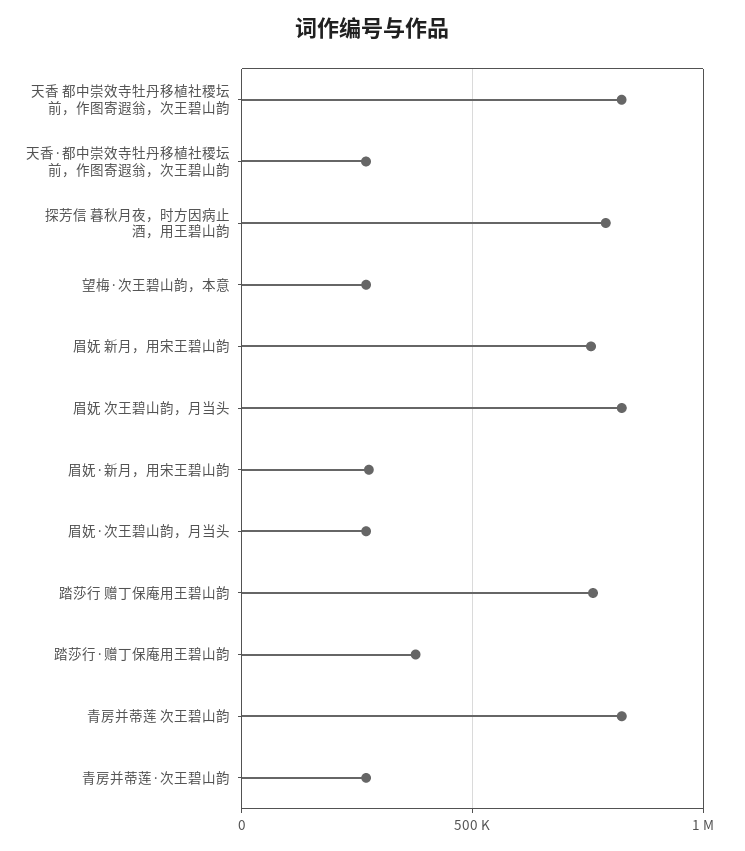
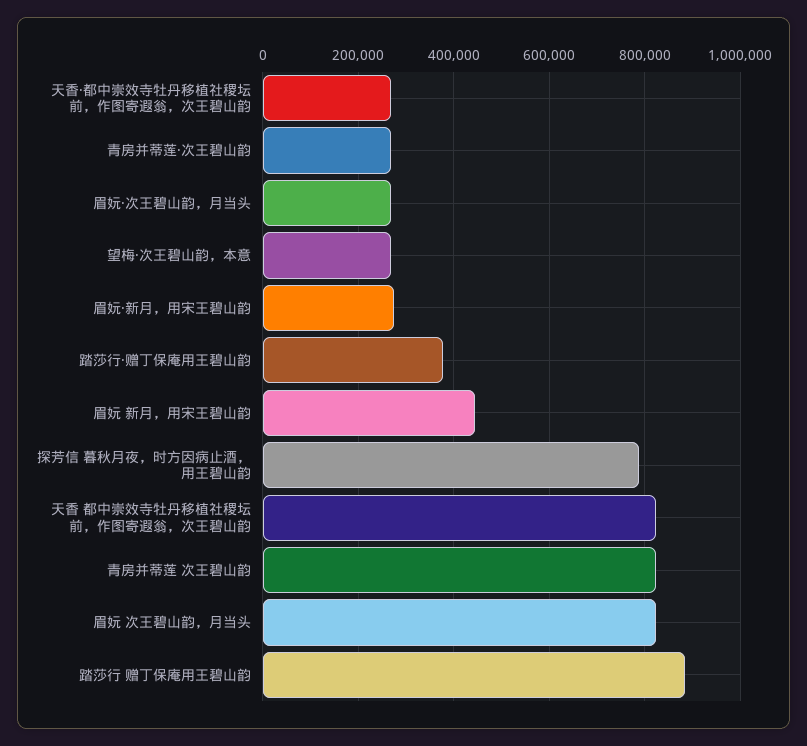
眉妩 新月，用宋王碧山韵: 750000 -> 440000
踏莎行 赠丁保庵用王碧山韵: 750000 -> 880000

